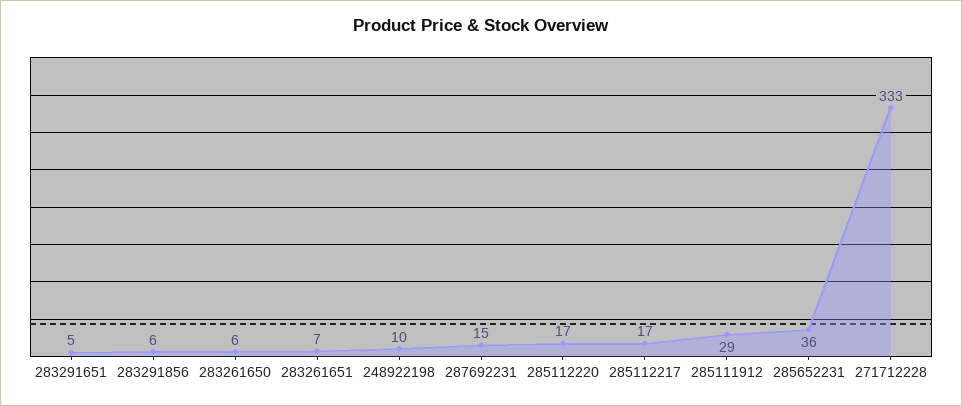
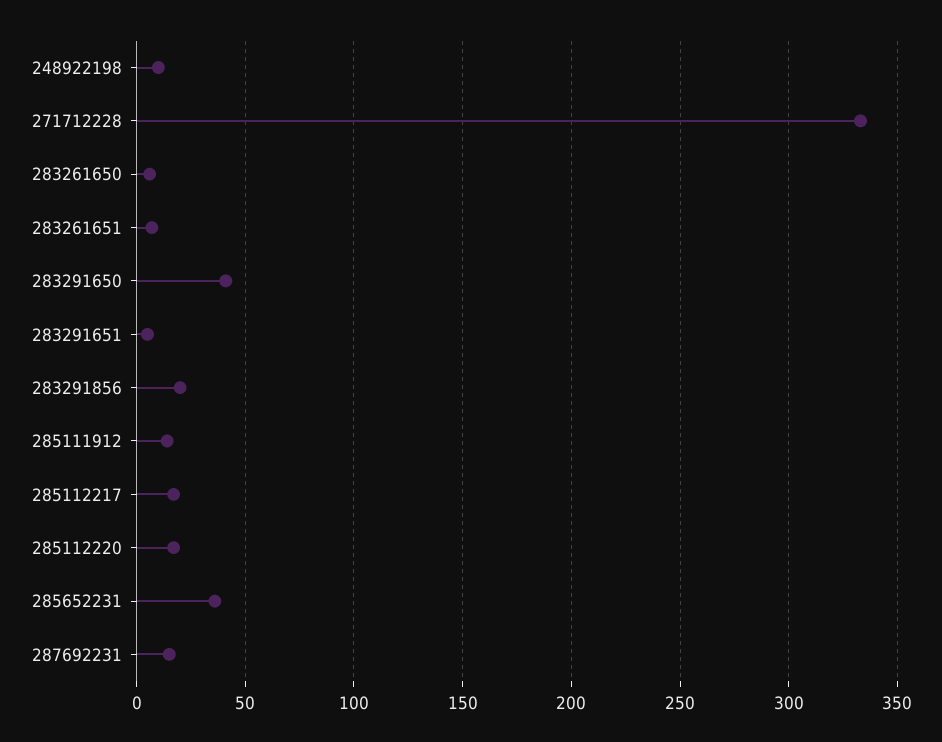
283291856: 6 -> 20
285111912: 29 -> 15
283291650: none -> 40

